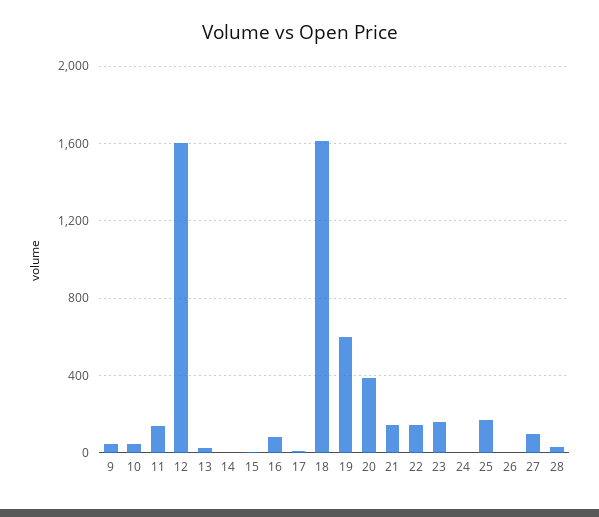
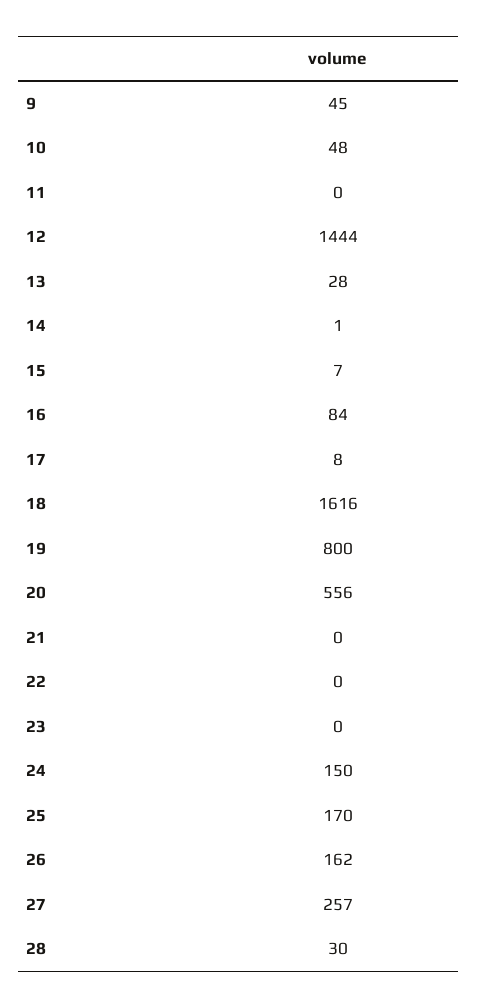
11: 150 -> 0
12: 1600 -> 1444
19: 600 -> 800
20: 400 -> 556
21: 150 -> 0
22: 150 -> 0
23: 150 -> 0
24: 0 -> 150
26: 0 -> 162
27: 100 -> 257

